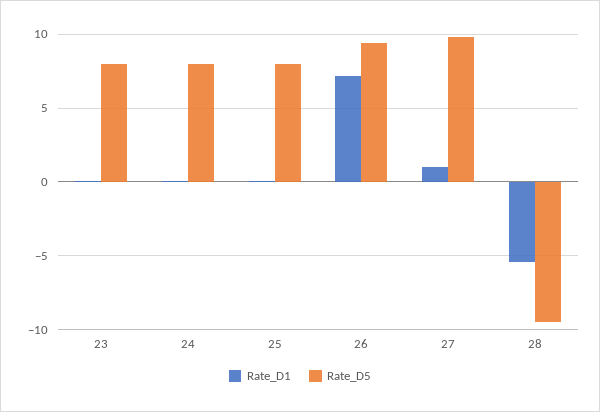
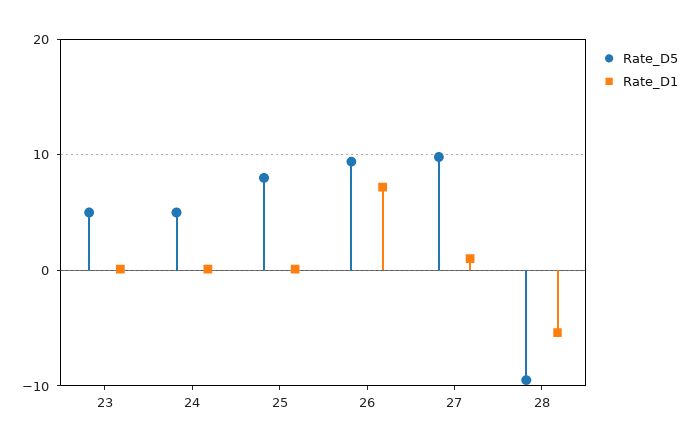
Rate_D5, 23: 8 -> 5
Rate_D5, 24: 8 -> 5

